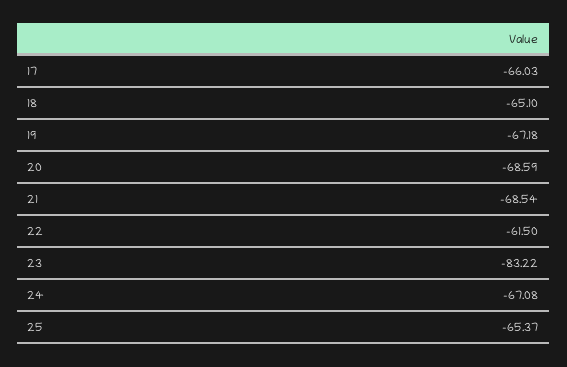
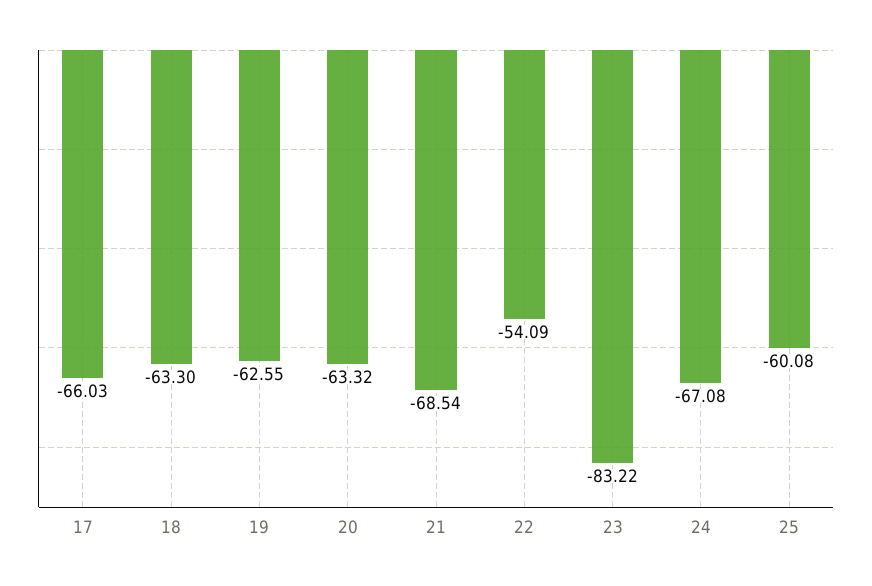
18: -65.1 -> -63.3
19: -67.18 -> -62.55
20: -68.59 -> -63.32
22: -61.5 -> -54.09
25: -65.37 -> -60.08

